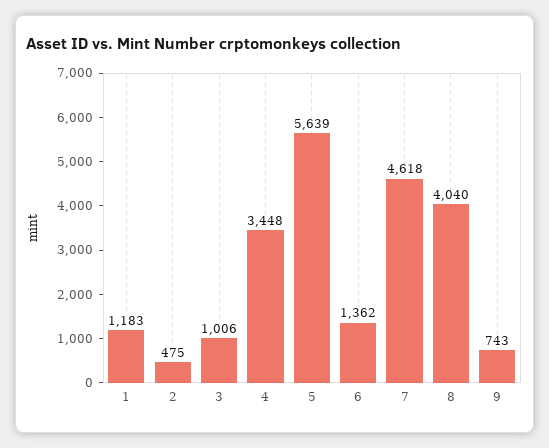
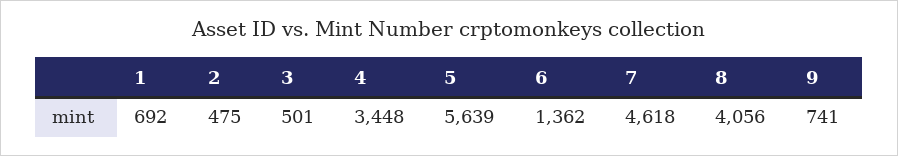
1: 1183 -> 692
3: 1006 -> 501
8: 4040 -> 4056
9: 743 -> 741

